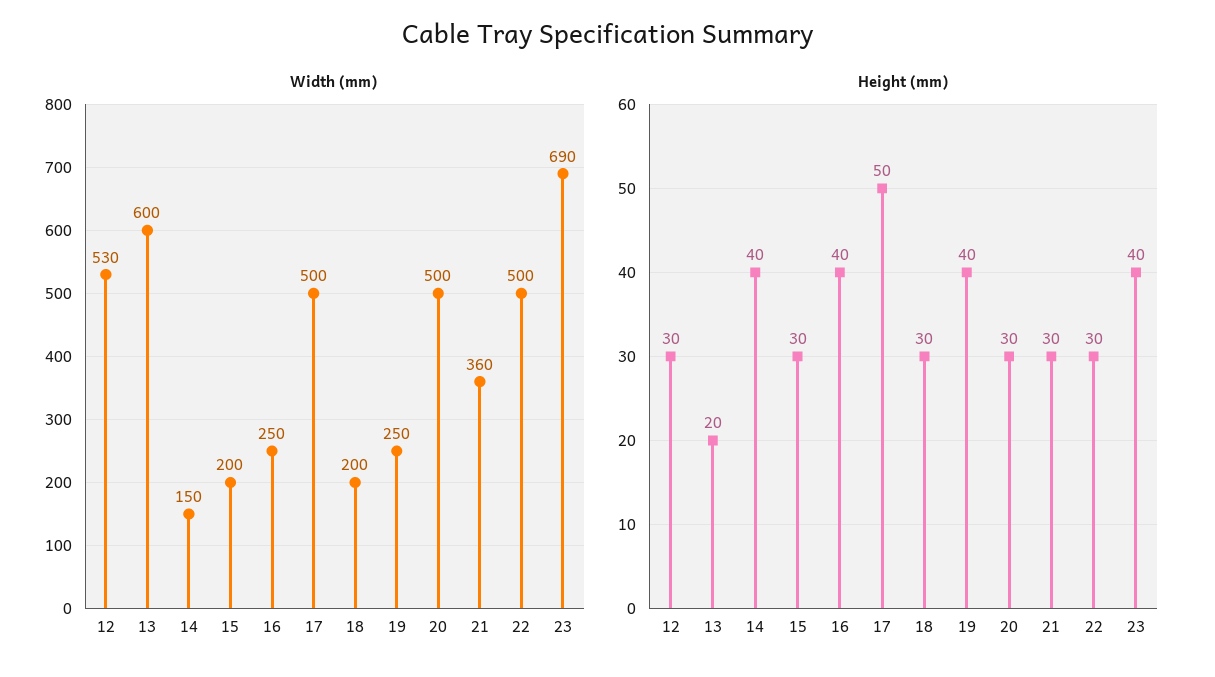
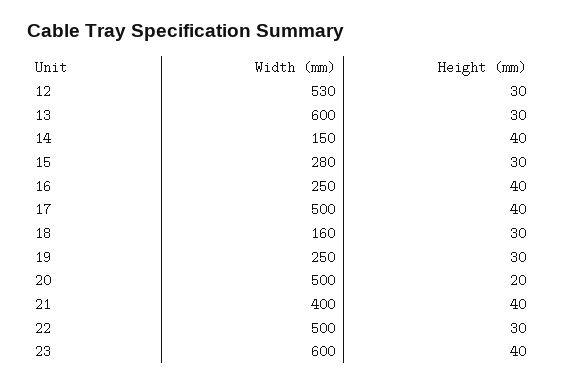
Width (mm), 15: 200 -> 280
Width (mm), 18: 200 -> 160
Width (mm), 21: 360 -> 400
Width (mm), 23: 690 -> 600
Height (mm), 13: 20 -> 30
Height (mm), 17: 50 -> 40
Height (mm), 19: 40 -> 30
Height (mm), 20: 30 -> 20
Height (mm), 21: 30 -> 40

